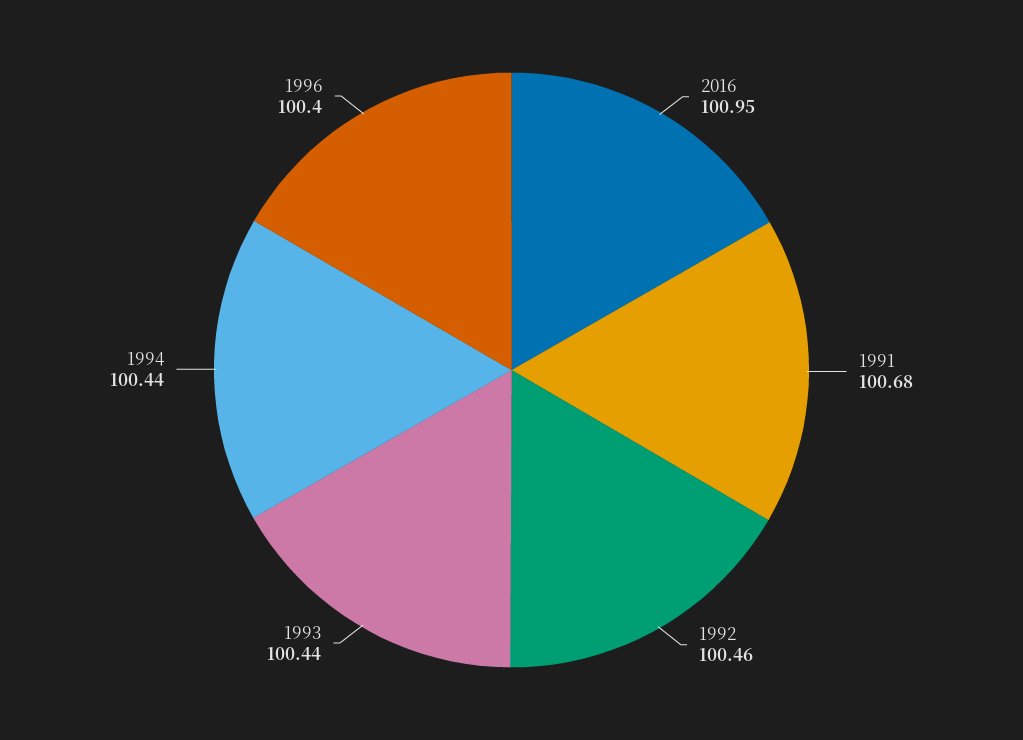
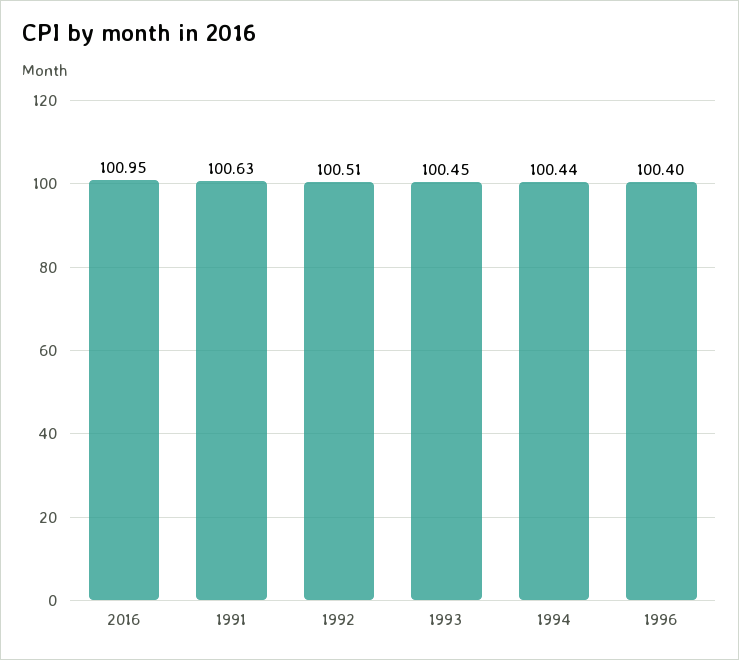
1991: 100.68 -> 100.63
1992: 100.46 -> 100.51
1993: 100.44 -> 100.45

